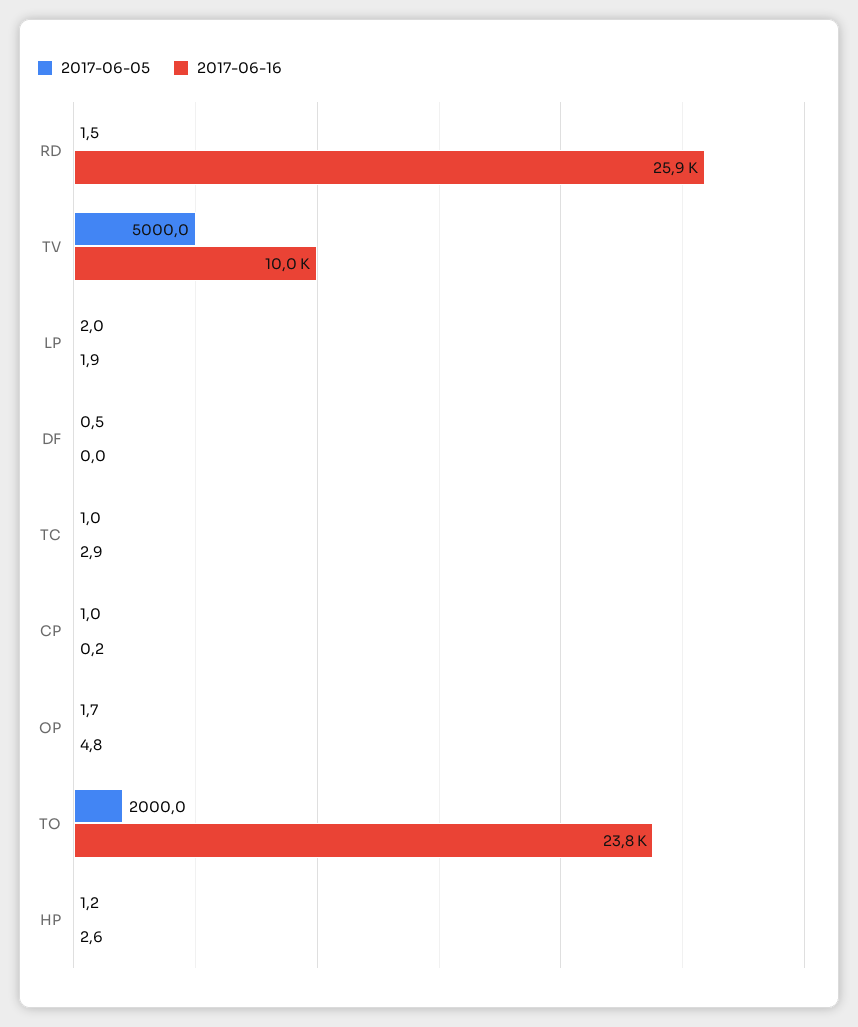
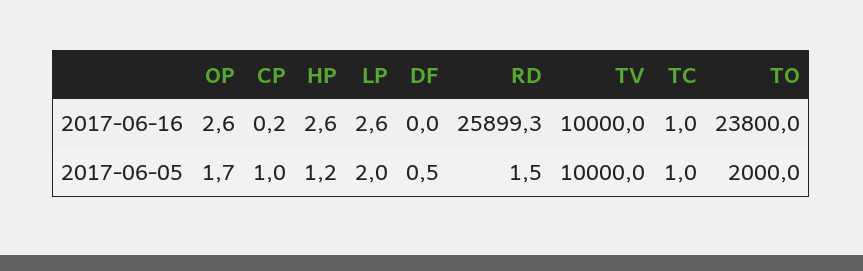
2017-06-05, TV: 5000 -> 10000
2017-06-16, LP: 1.9 -> 2.6
2017-06-16, TC: 2.9 -> 1
2017-06-16, OP: 4.8 -> 2.6

